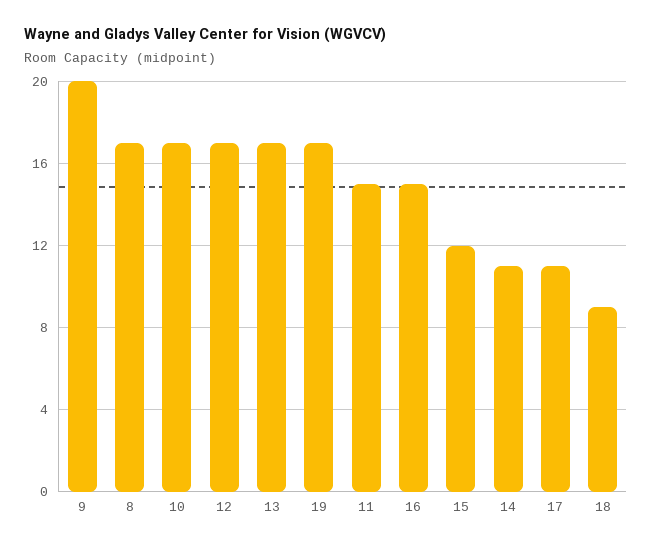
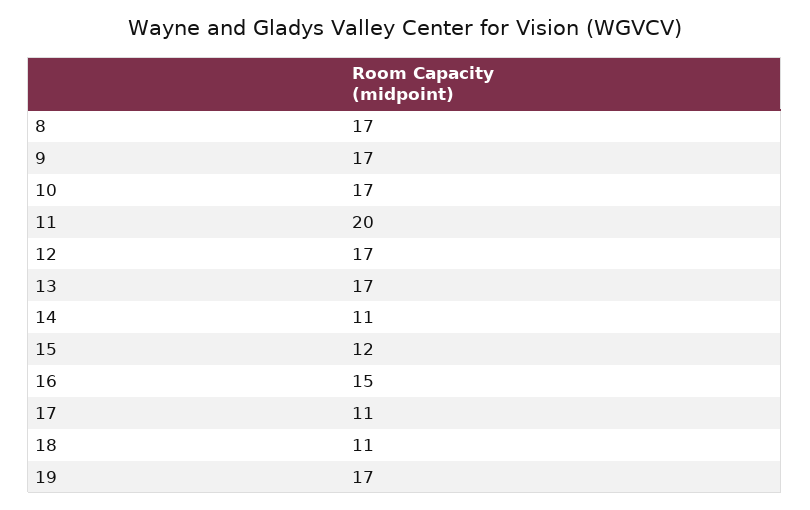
9: 20 -> 17
11: 15 -> 20
18: 9 -> 11

